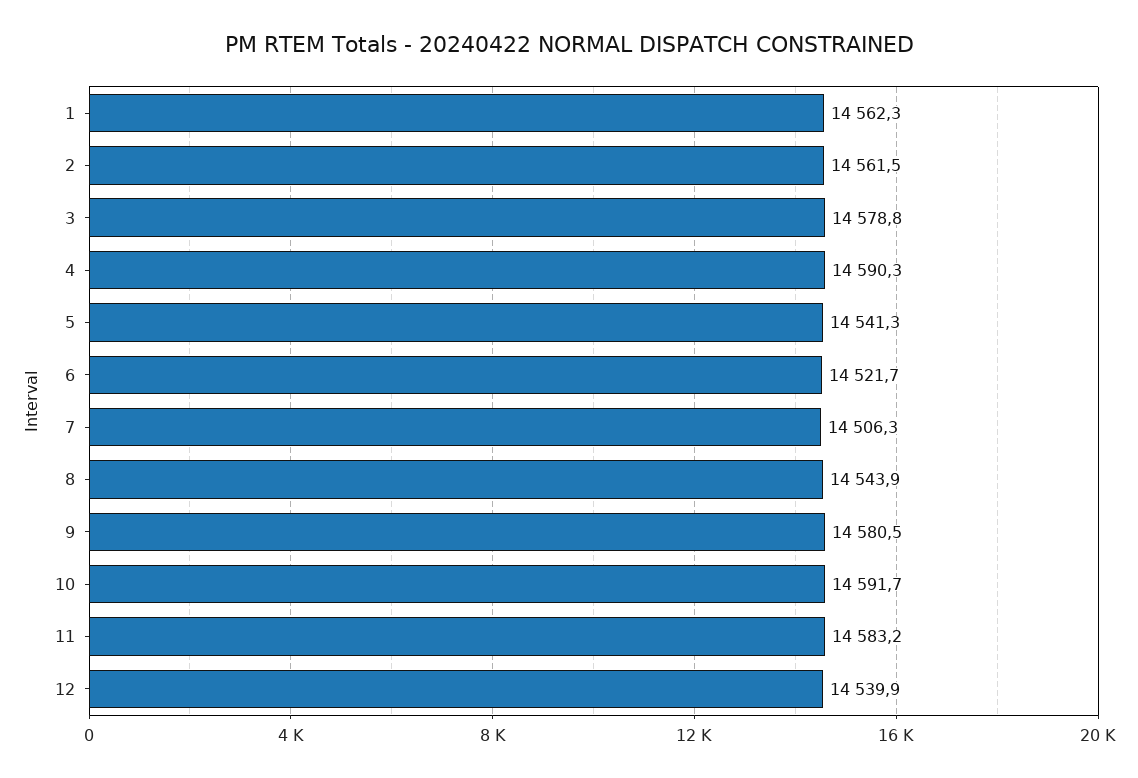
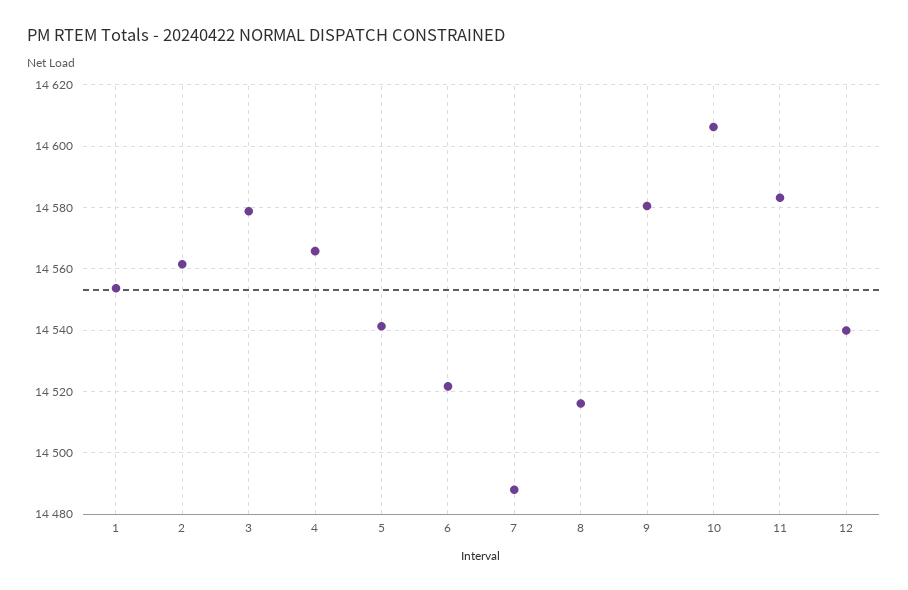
1: 14562.3 -> 14554
4: 14590.3 -> 14566
7: 14506.3 -> 14488
8: 14543.9 -> 14516
10: 14591.7 -> 14606

